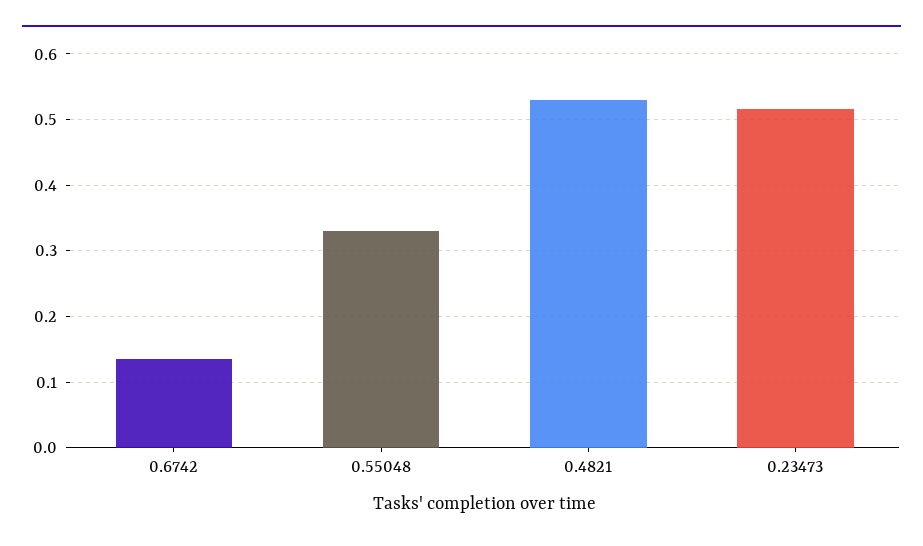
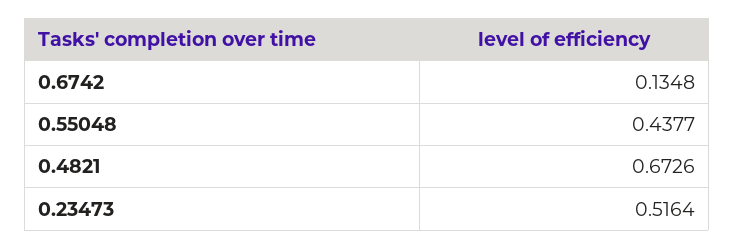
0.55048: 0.33 -> 0.4377
0.4821: 0.53 -> 0.6726

